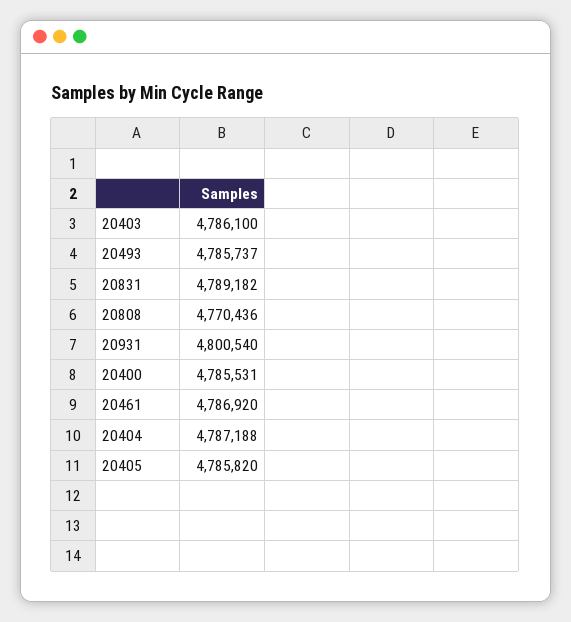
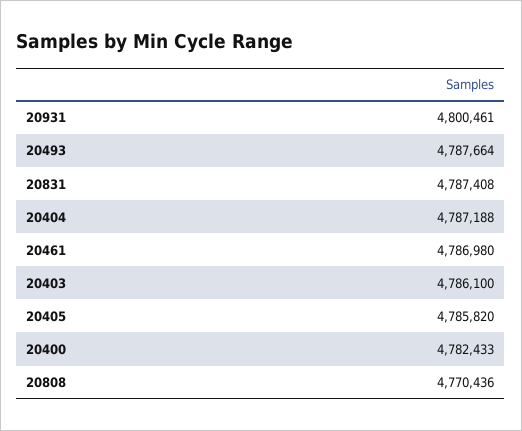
20493: 4785737 -> 4787664
20831: 4789182 -> 4787408
20931: 4800540 -> 4800461
20400: 4785531 -> 4782433
20461: 4786920 -> 4786980

